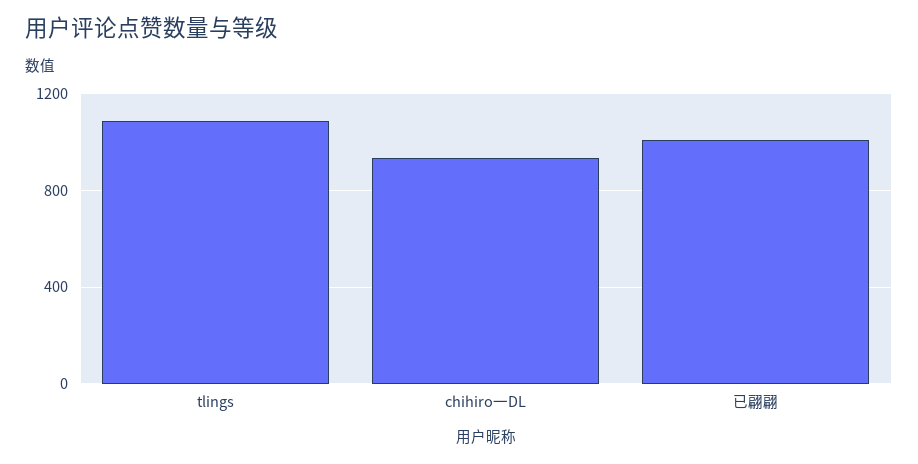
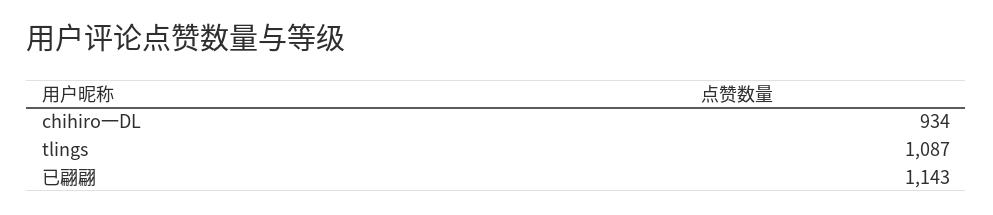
已翩翩: 1000 -> 1143

